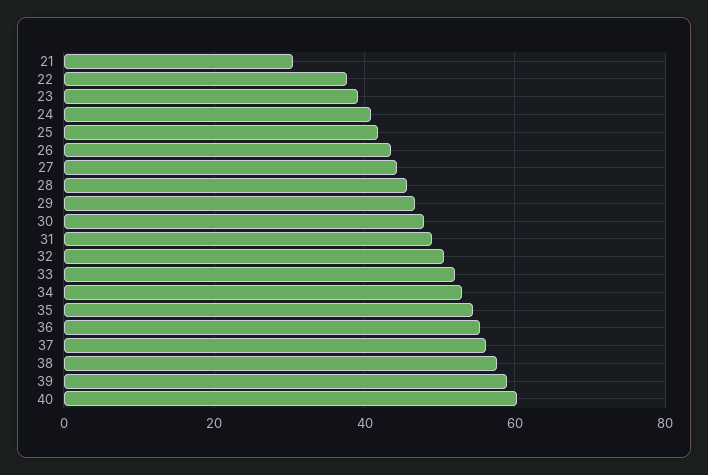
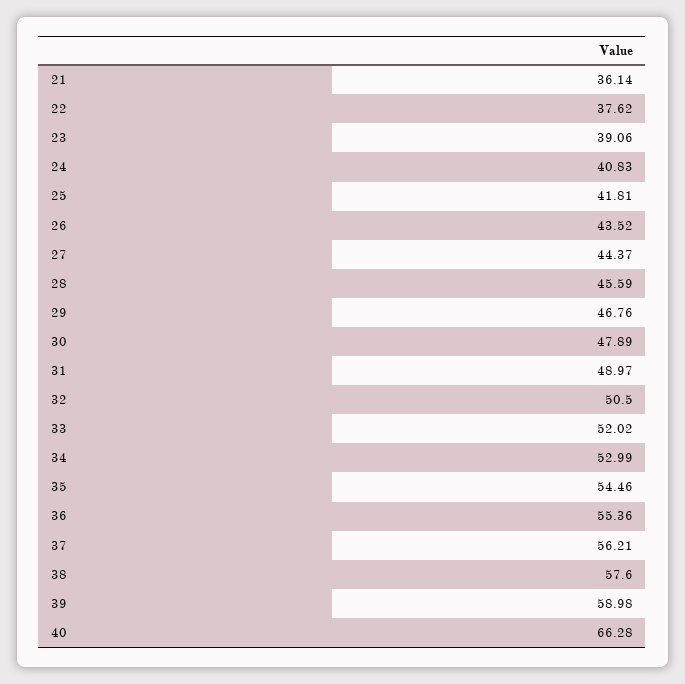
21: 30 -> 36.14
40: 60 -> 66.28

